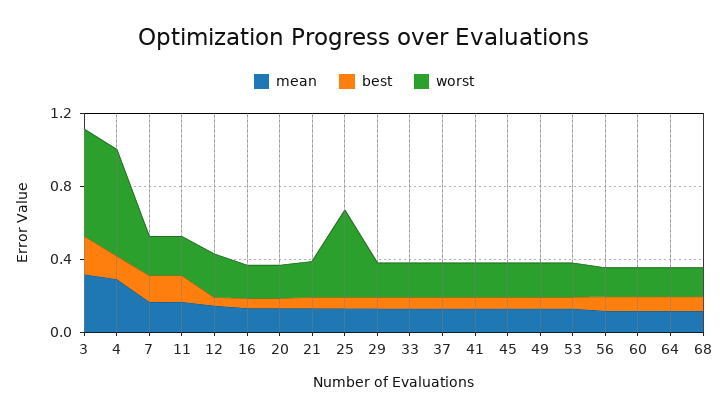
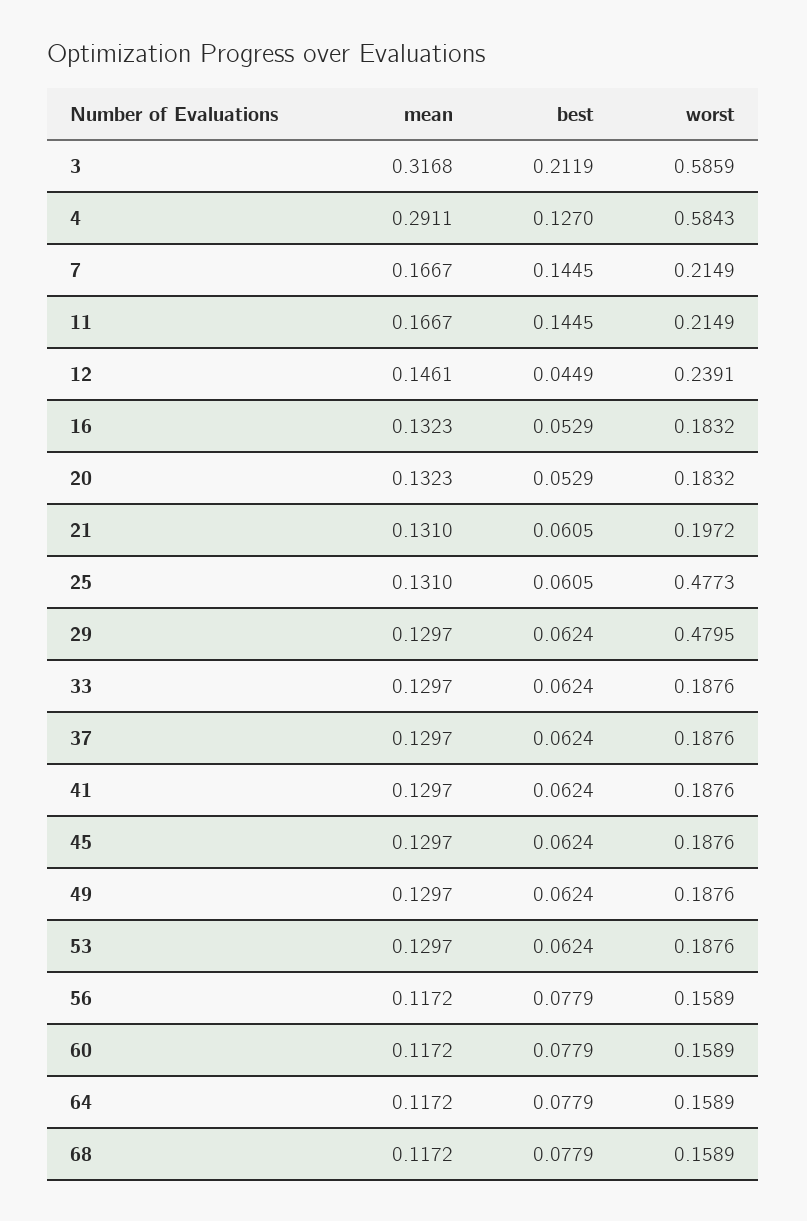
worst, 29: 0.2 -> 0.4795

